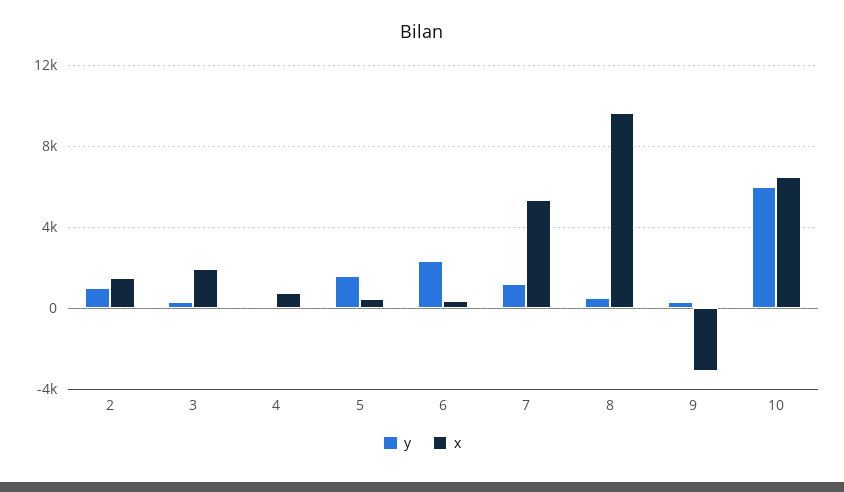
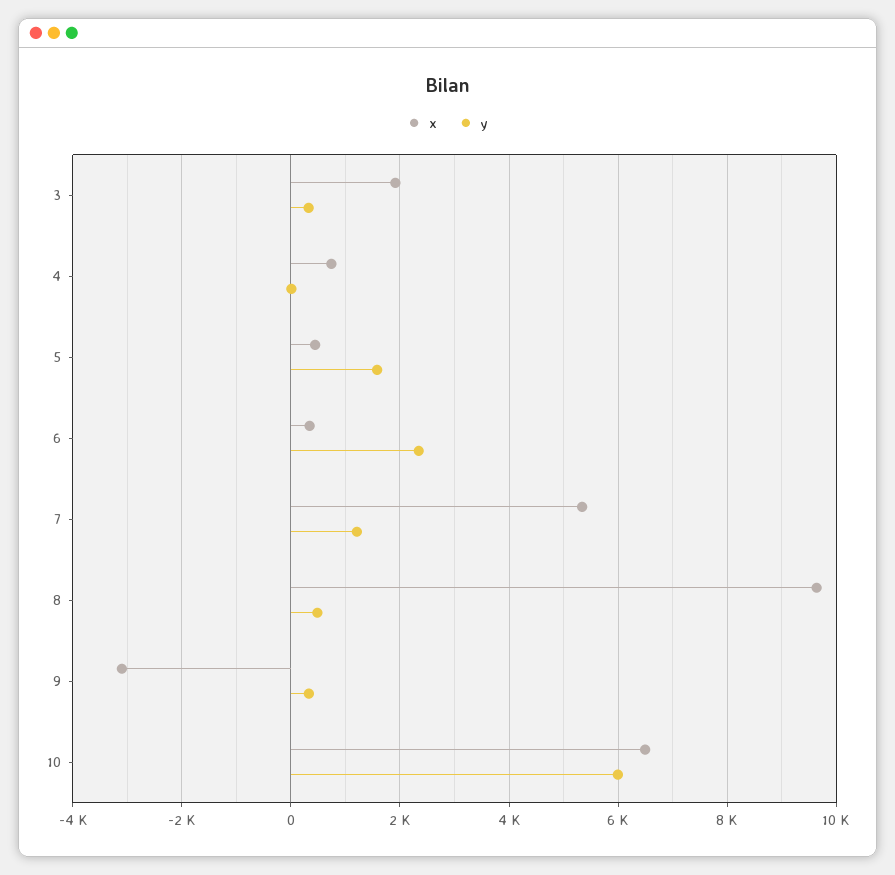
y, 2: 1000 -> none
x, 2: 1500 -> none

